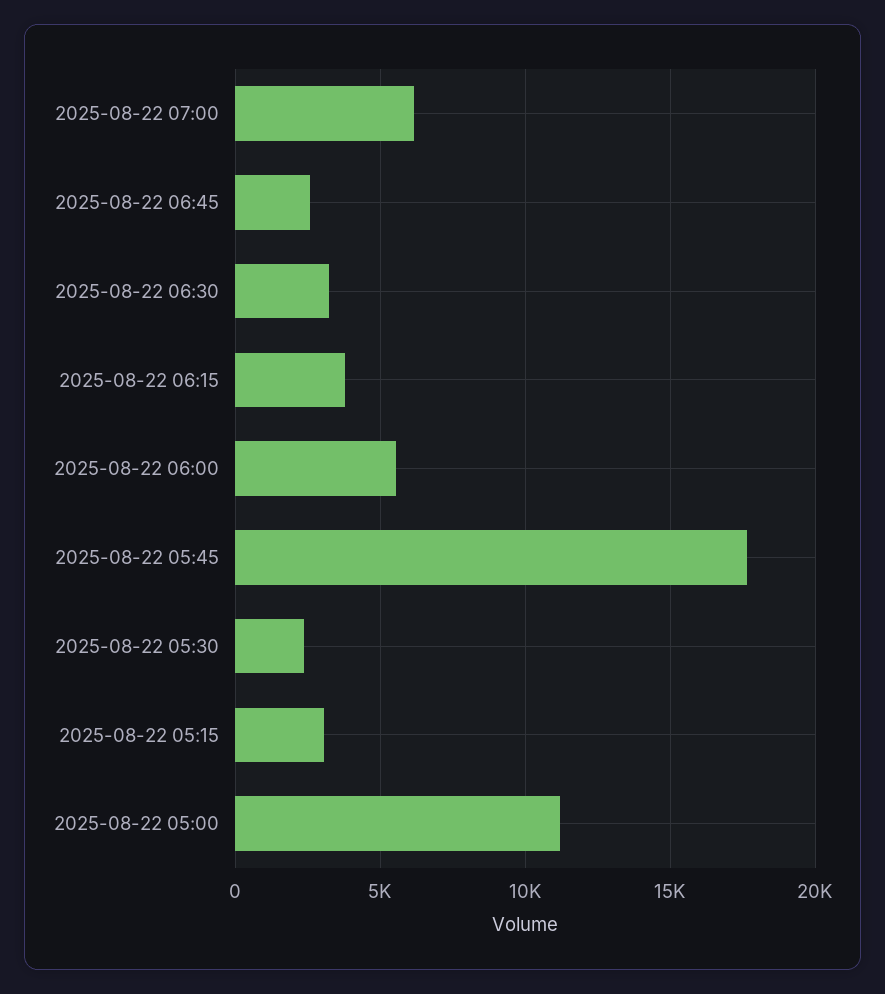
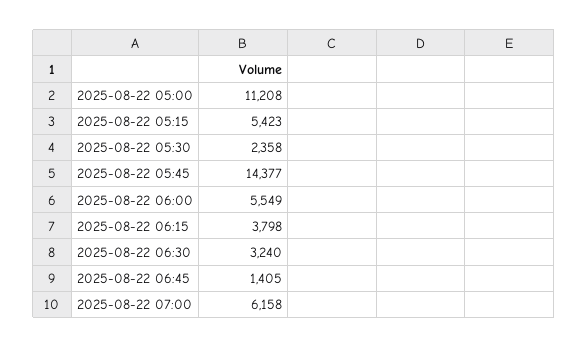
2025-08-22 06:45: 2500 -> 1405
2025-08-22 05:45: 17500 -> 14377
2025-08-22 05:15: 3000 -> 5423

